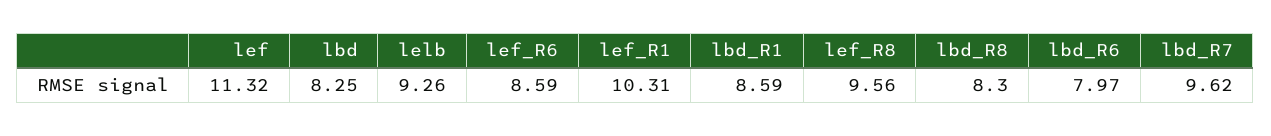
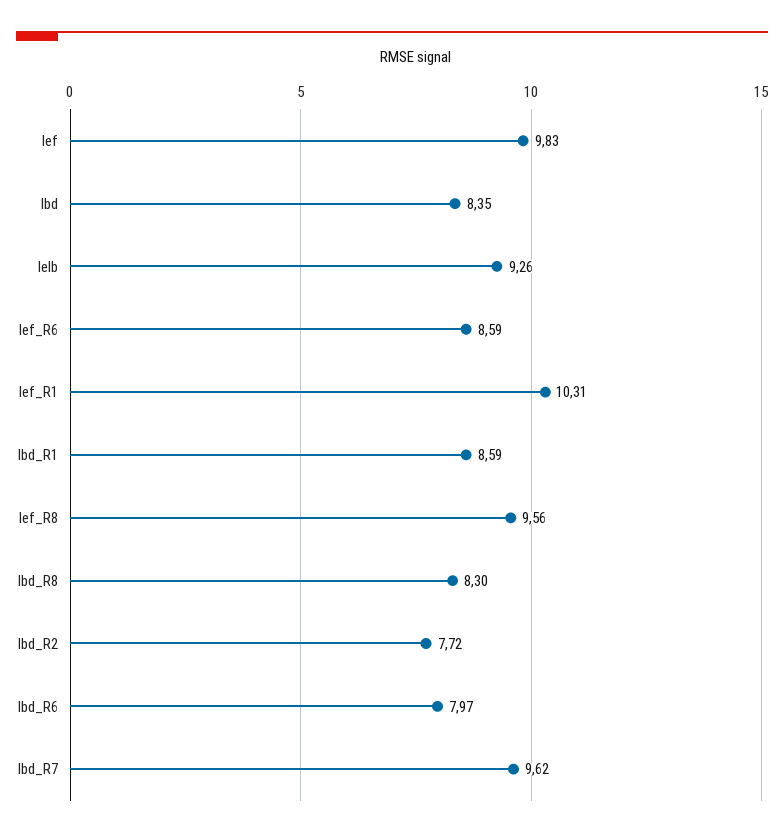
lef: 11.32 -> 9.83
lbd: 8.25 -> 8.35
lbd_R2: none -> 7.72

